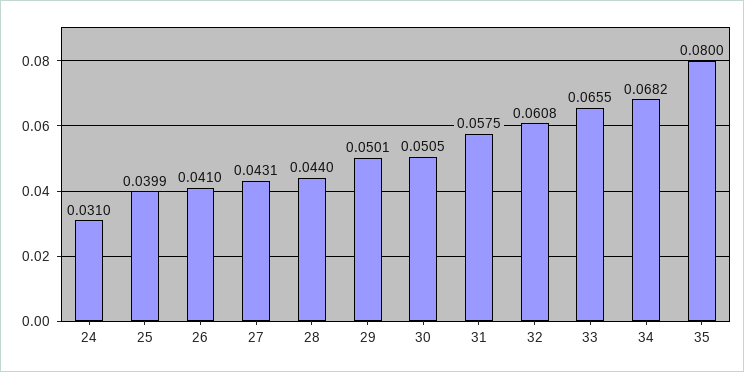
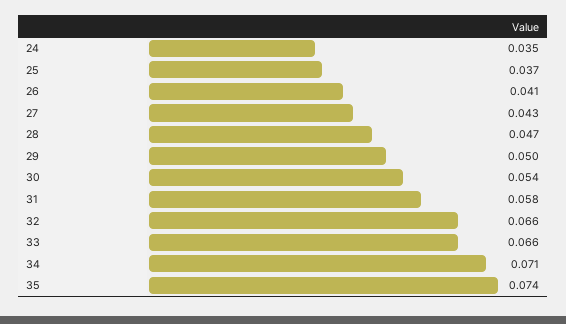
24: 0.031 -> 0.035
25: 0.0399 -> 0.037
28: 0.044 -> 0.047
30: 0.0505 -> 0.054
32: 0.0608 -> 0.066
34: 0.0682 -> 0.071
35: 0.08 -> 0.074

